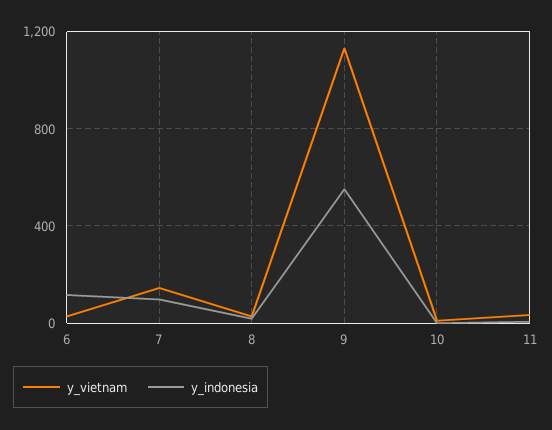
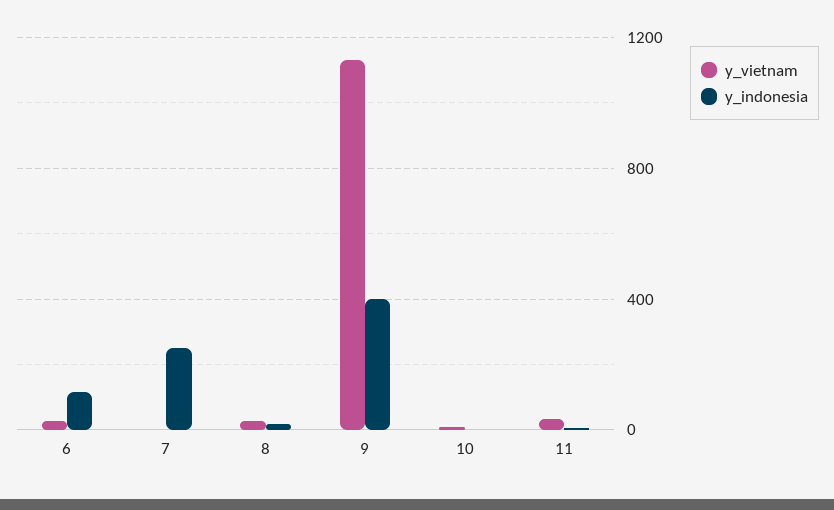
y_vietnam, 7: 150 -> 0
y_indonesia, 7: 100 -> 250
y_indonesia, 9: 550 -> 400

